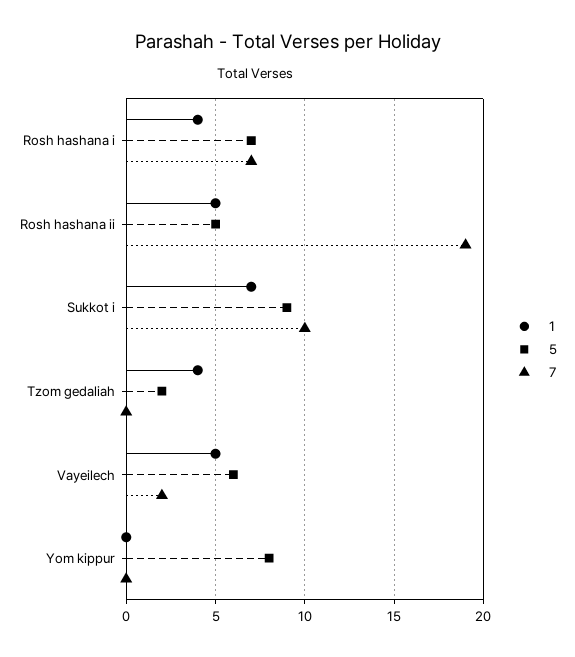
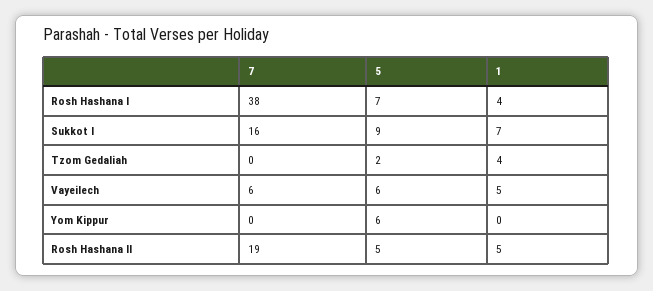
7, Rosh hashana i: 7 -> 38
7, Sukkot i: 10 -> 16
7, Vayeilech: 2 -> 6
5, Yom kippur: 8 -> 6

